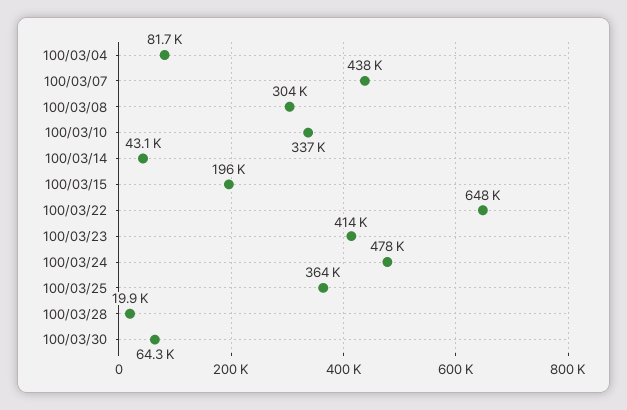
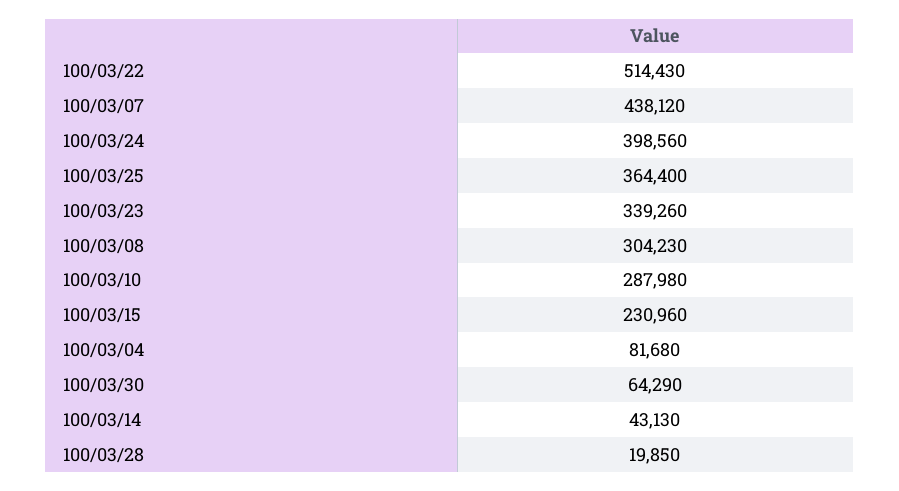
100/03/10: 337000 -> 287980
100/03/15: 196000 -> 230960
100/03/22: 648000 -> 514430
100/03/23: 414000 -> 339260
100/03/24: 478000 -> 398560

